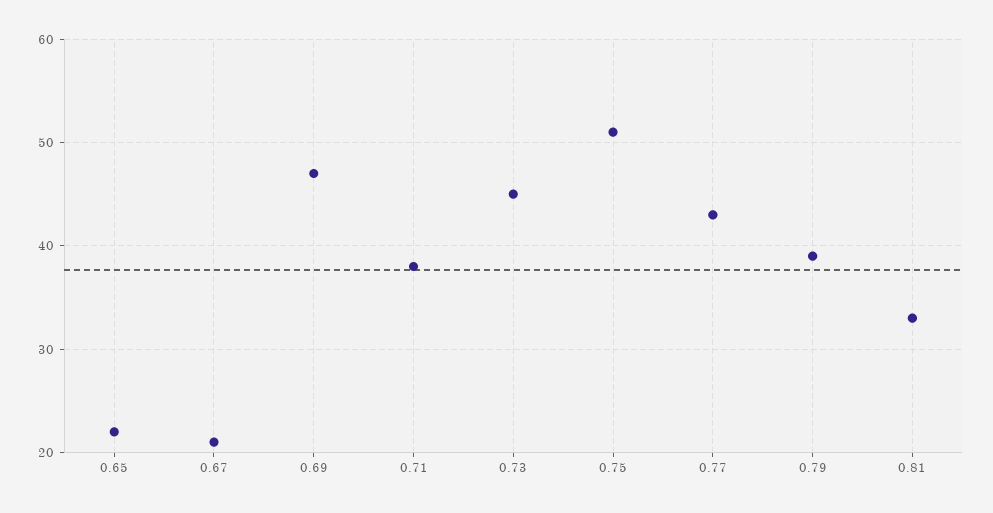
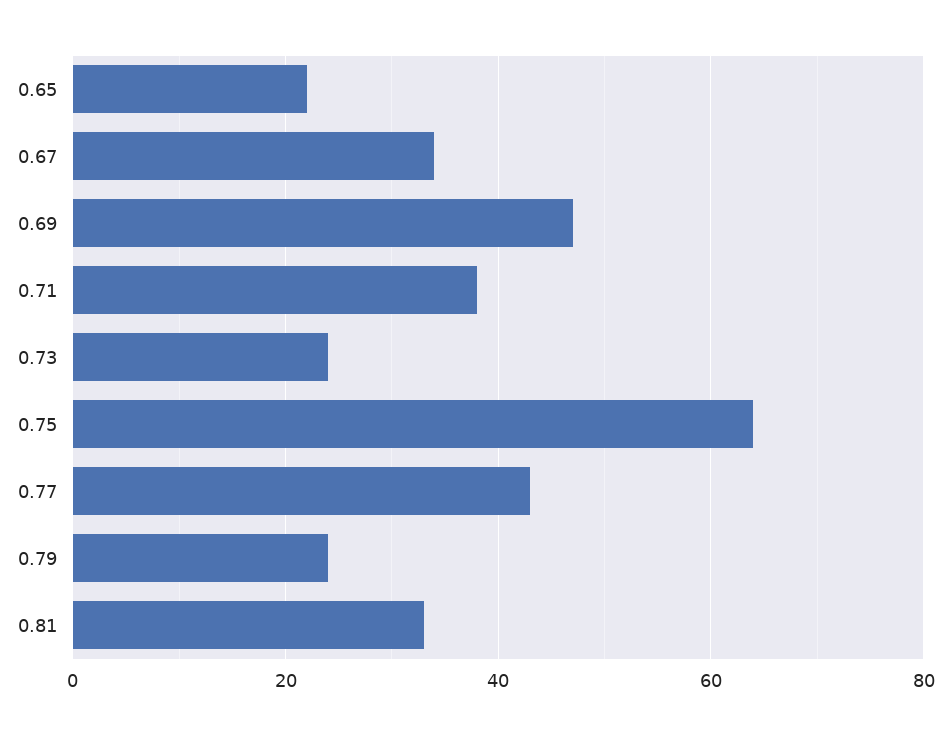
0.67: 21 -> 35
0.73: 45 -> 25
0.75: 51 -> 65
0.79: 39 -> 25

